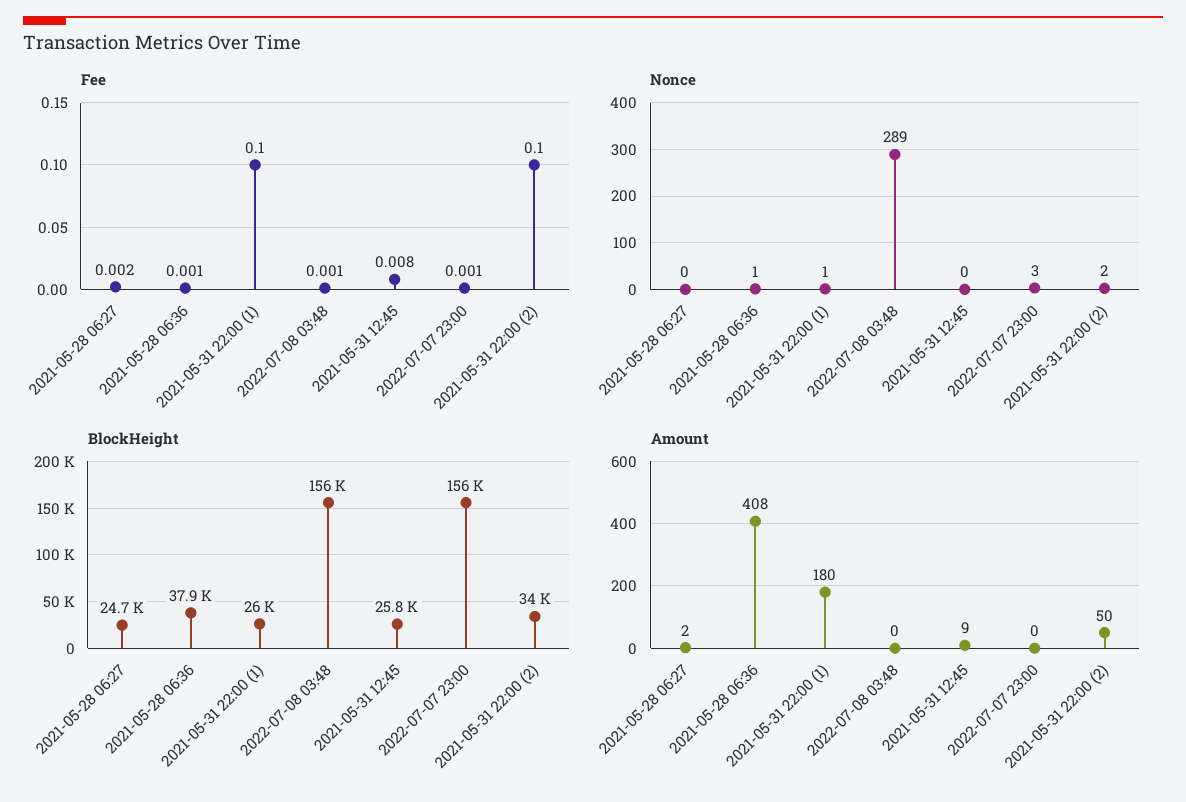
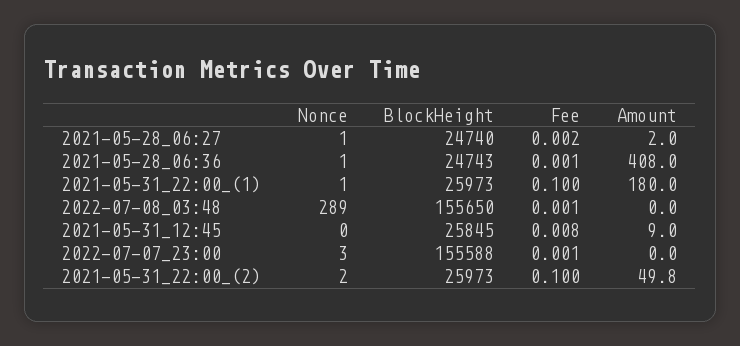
Nonce, 2021-05-28 06:27: 0 -> 1
BlockHeight, 2021-05-28 06:36: 37900 -> 24743
BlockHeight, 2021-05-31 22:00 (2): 34000 -> 25973

